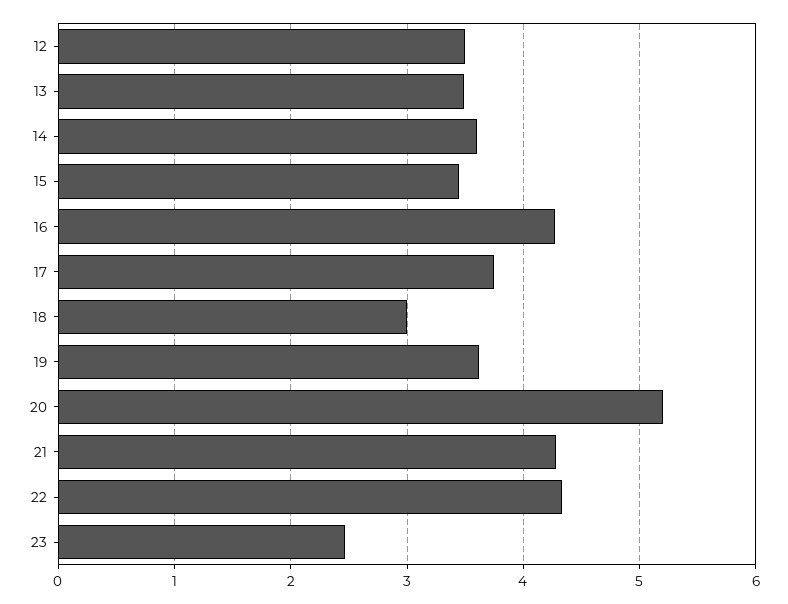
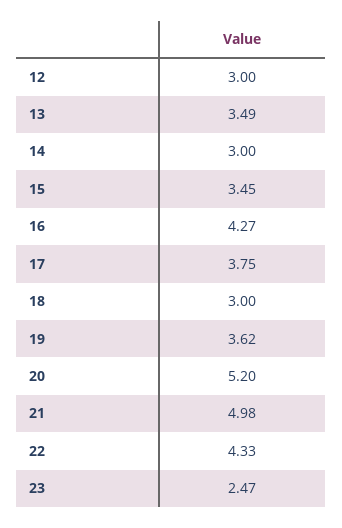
12: 3.5 -> 3
14: 3.6 -> 3
21: 4.3 -> 4.98

